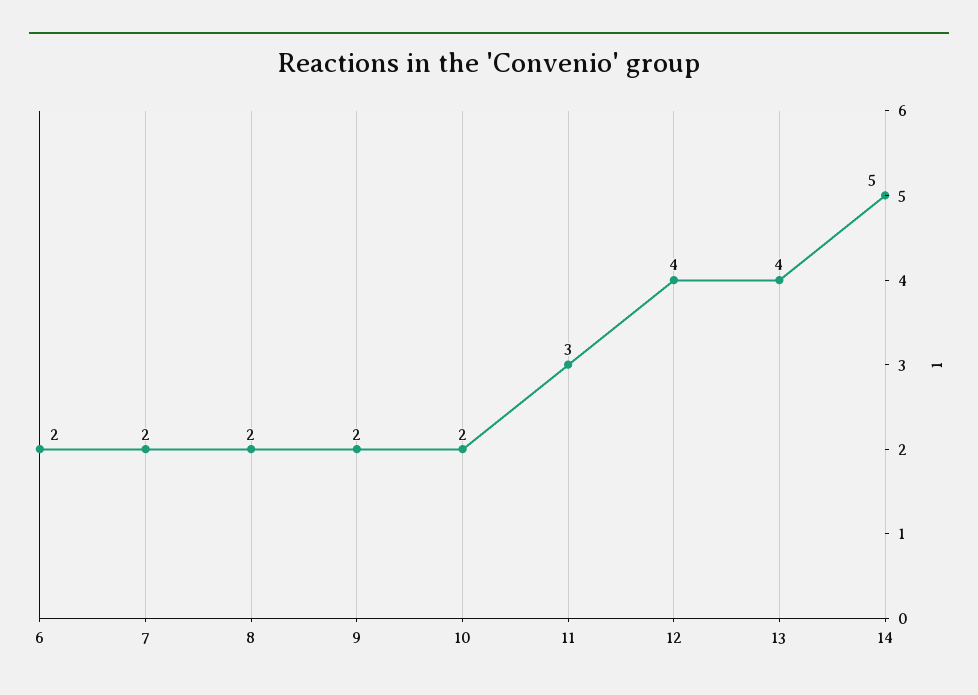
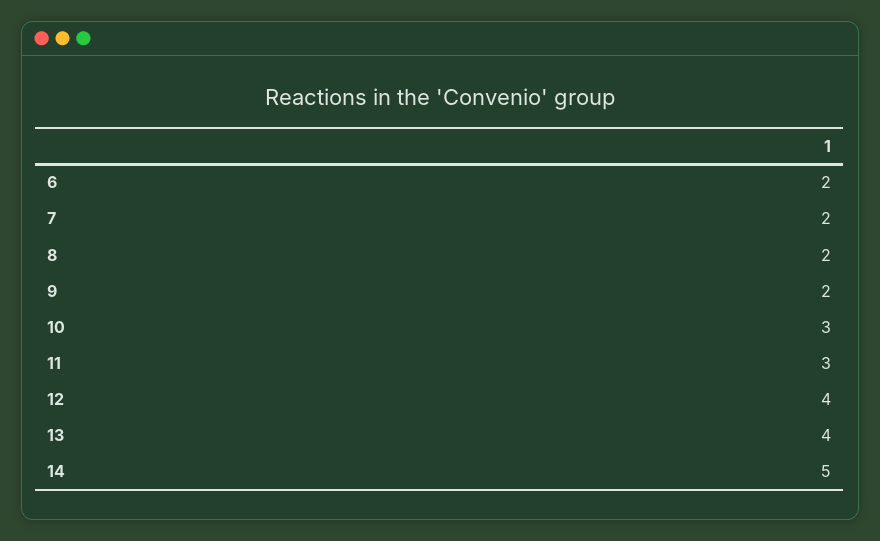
10: 2 -> 3

